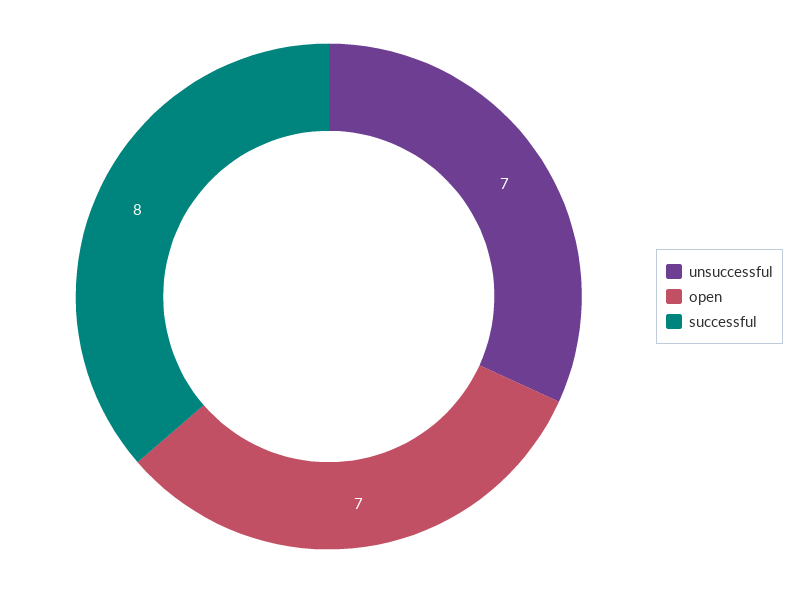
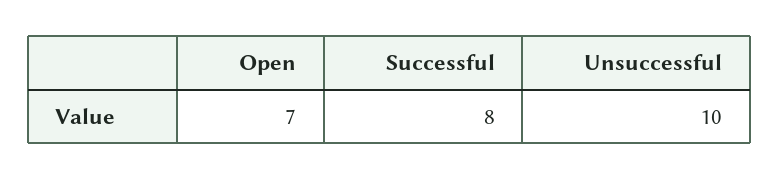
unsuccessful: 7 -> 10

